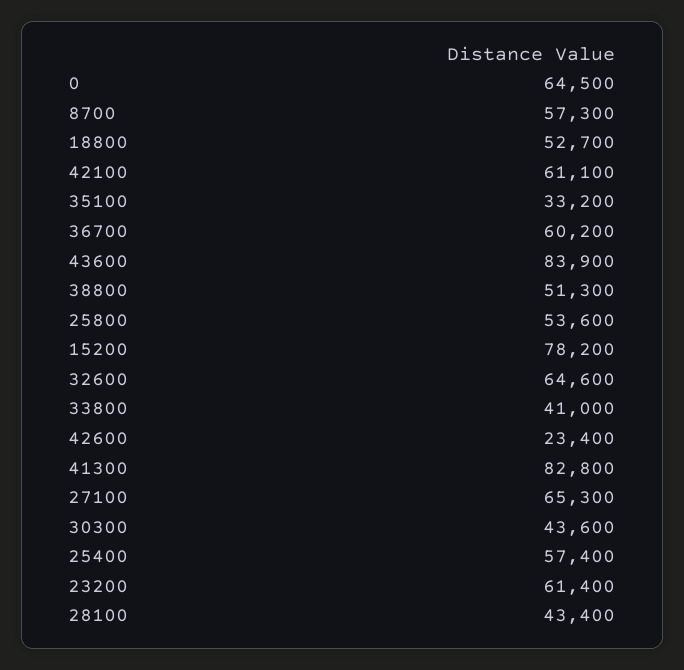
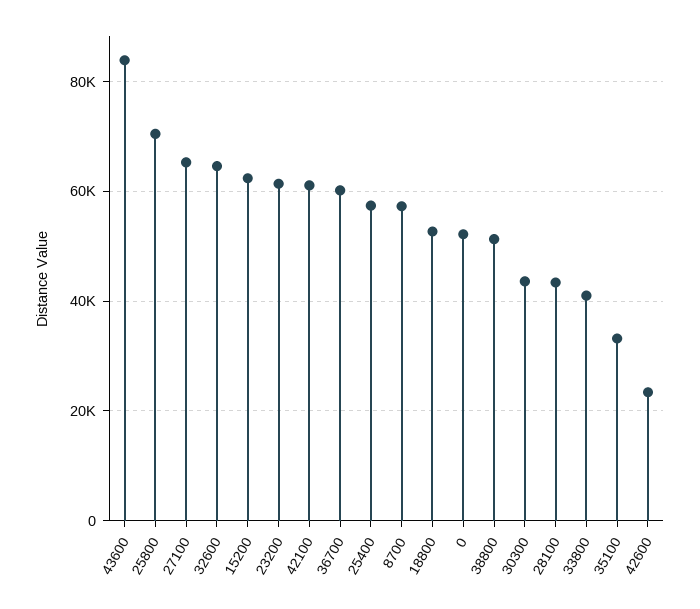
0: 64500 -> 52000
25800: 53600 -> 70000
15200: 78200 -> 62000
41300: 82800 -> none

